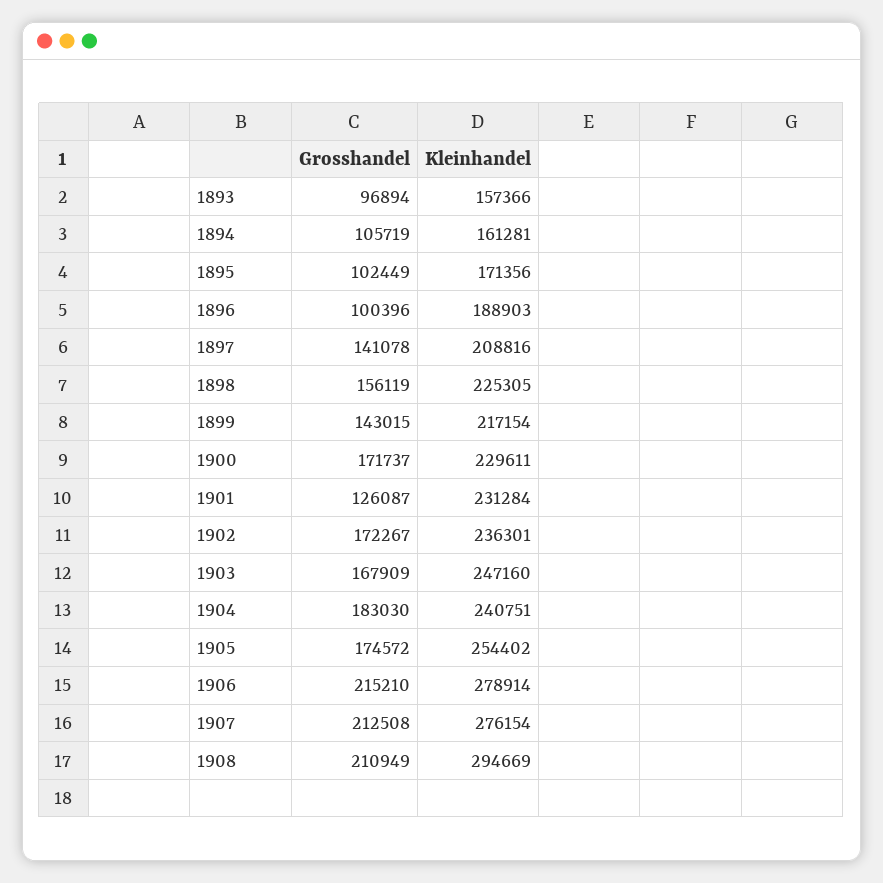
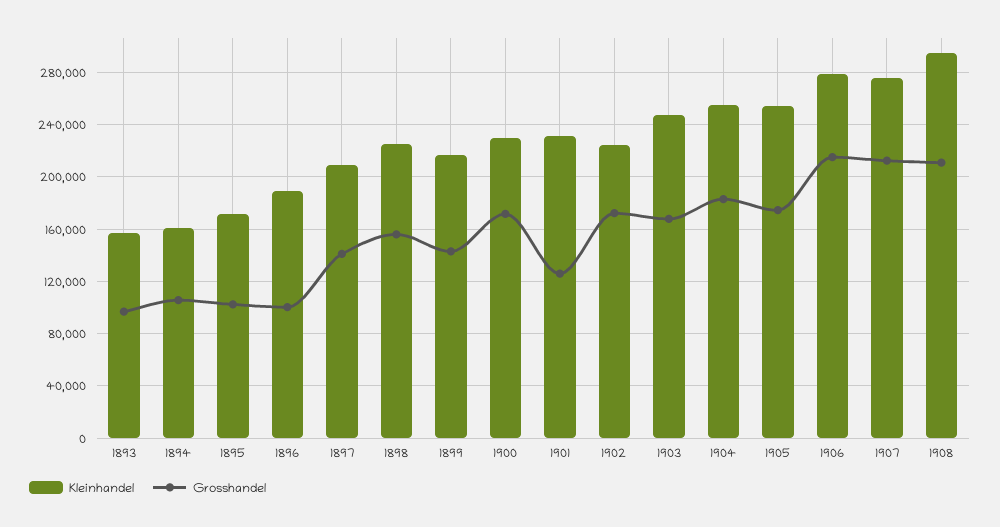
Kleinhandel, 1902: 236301 -> 225000
Kleinhandel, 1904: 240751 -> 255000

